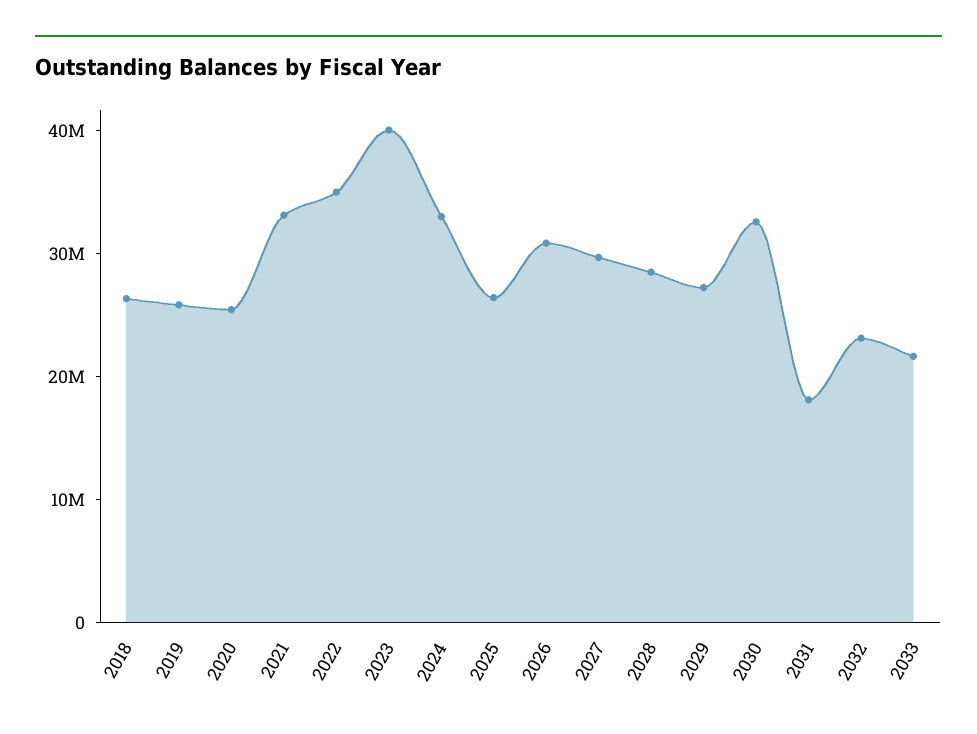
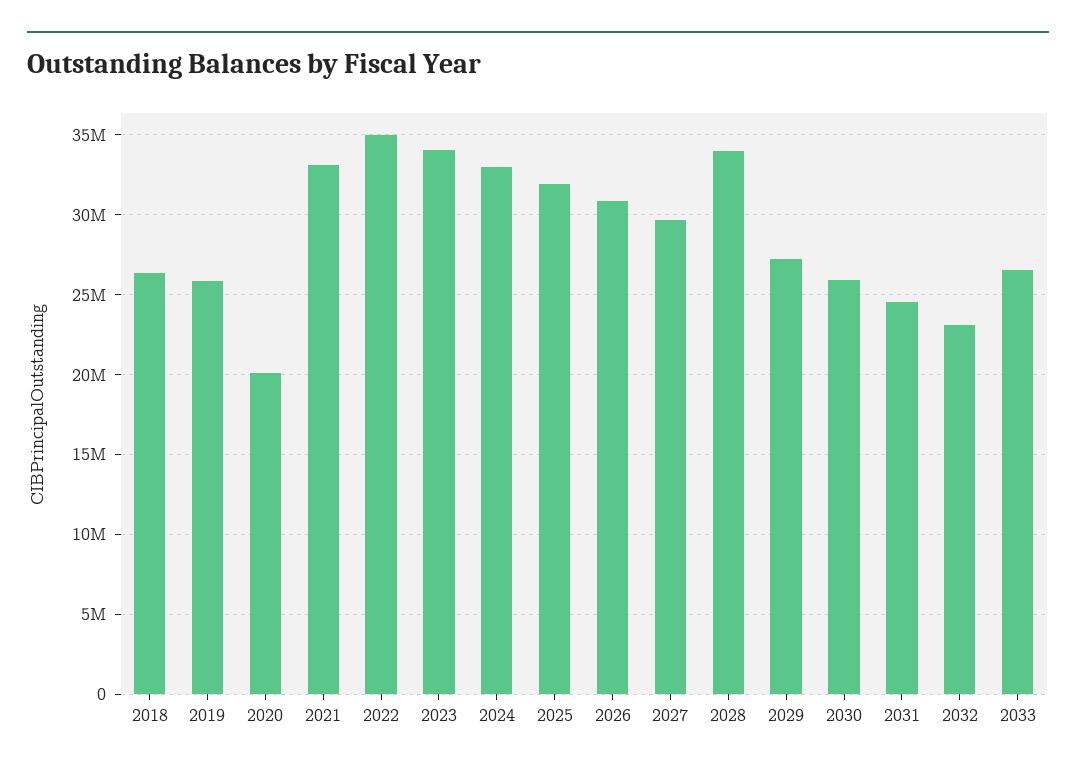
2020: 26000000 -> 20000000
2023: 40000000 -> 34000000
2025: 26000000 -> 32000000
2028: 28000000 -> 34000000
2030: 32000000 -> 26000000
2031: 18000000 -> 24500000
2033: 22000000 -> 26500000

